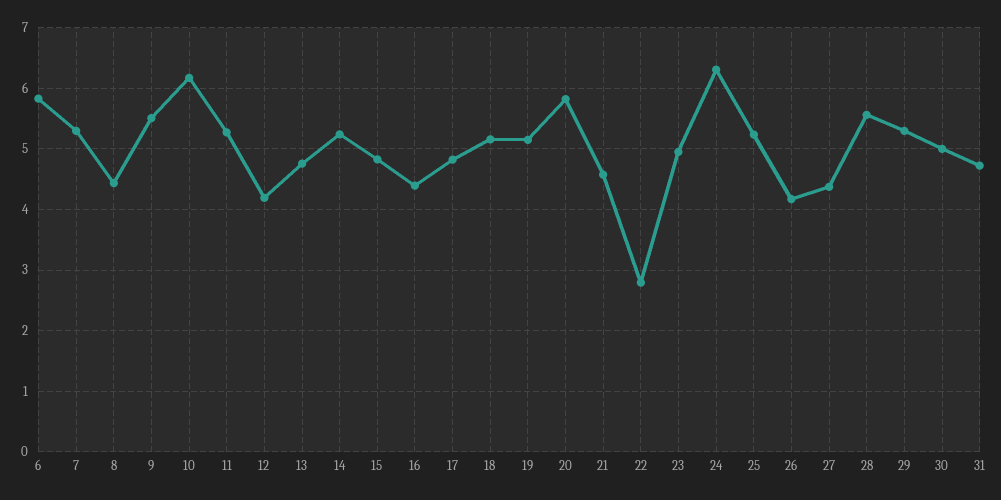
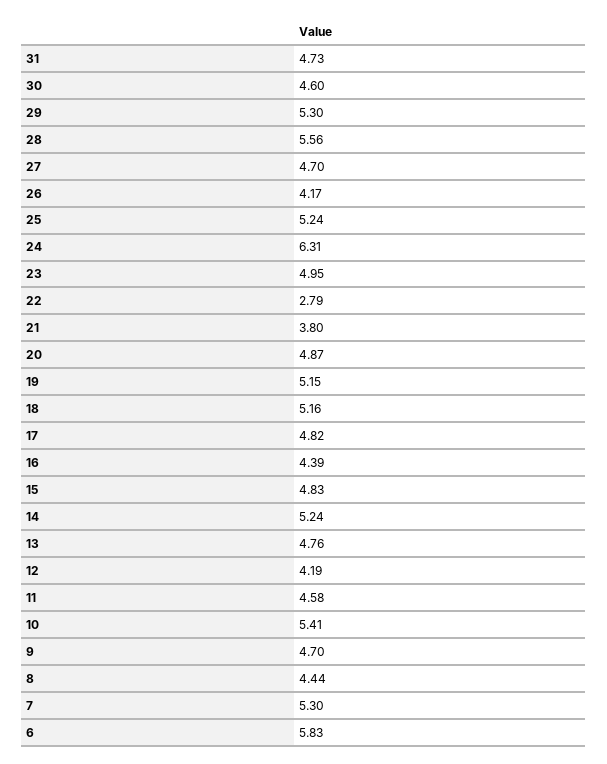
9: 5.5 -> 4.7
10: 6.2 -> 5.41
11: 5.3 -> 4.58
20: 5.8 -> 4.87
21: 4.6 -> 3.8
27: 4.4 -> 4.7
30: 5 -> 4.6

